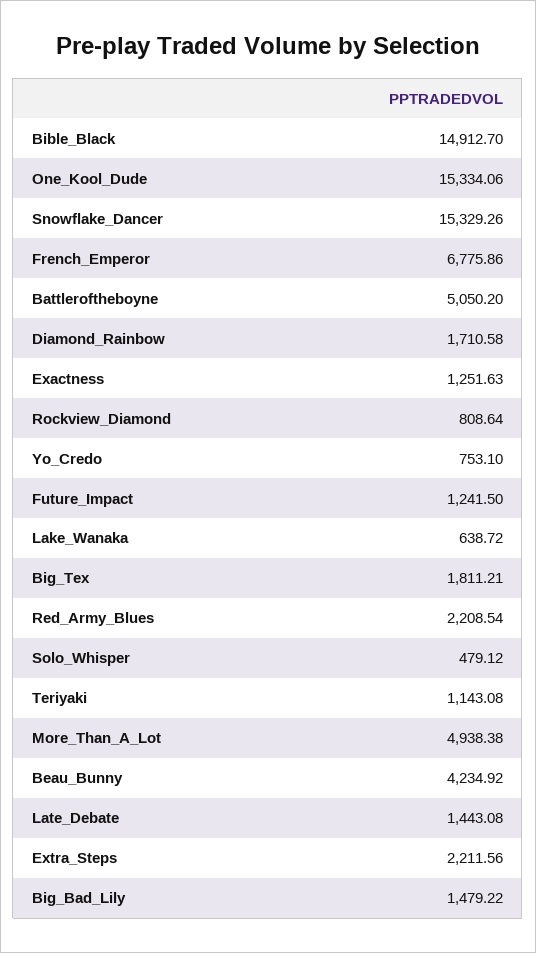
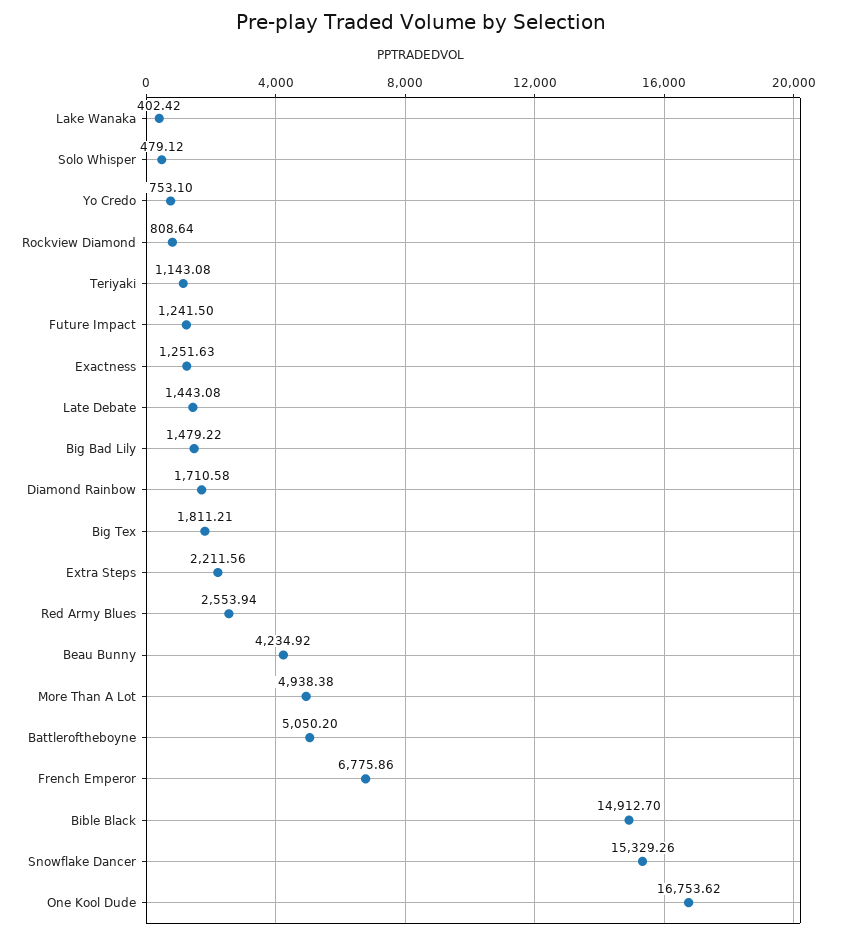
One_Kool_Dude: 15334.06 -> 16753.62
Lake_Wanaka: 638.72 -> 402.42
Red_Army_Blues: 2208.54 -> 2553.94

